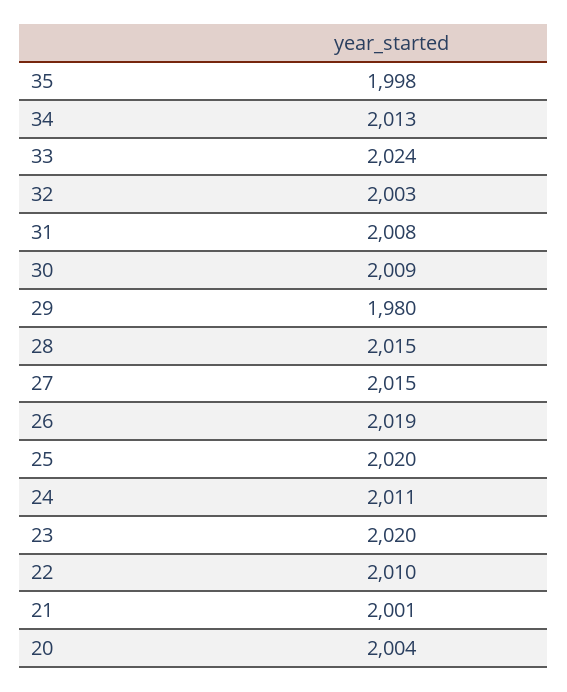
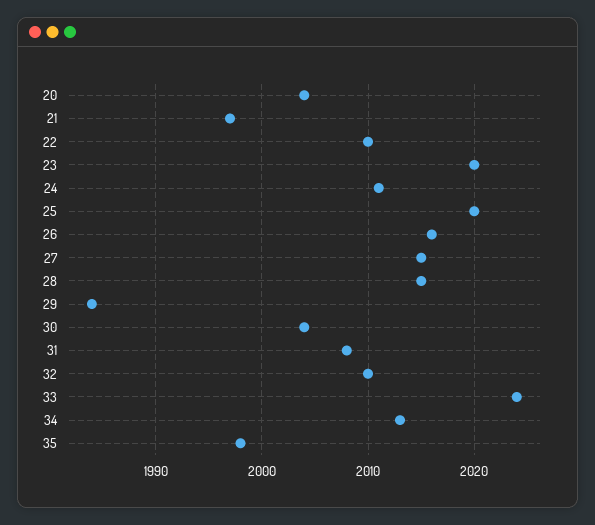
32: 2003 -> 2010
30: 2009 -> 2004
29: 1980 -> 1984
26: 2019 -> 2016
21: 2001 -> 1997

